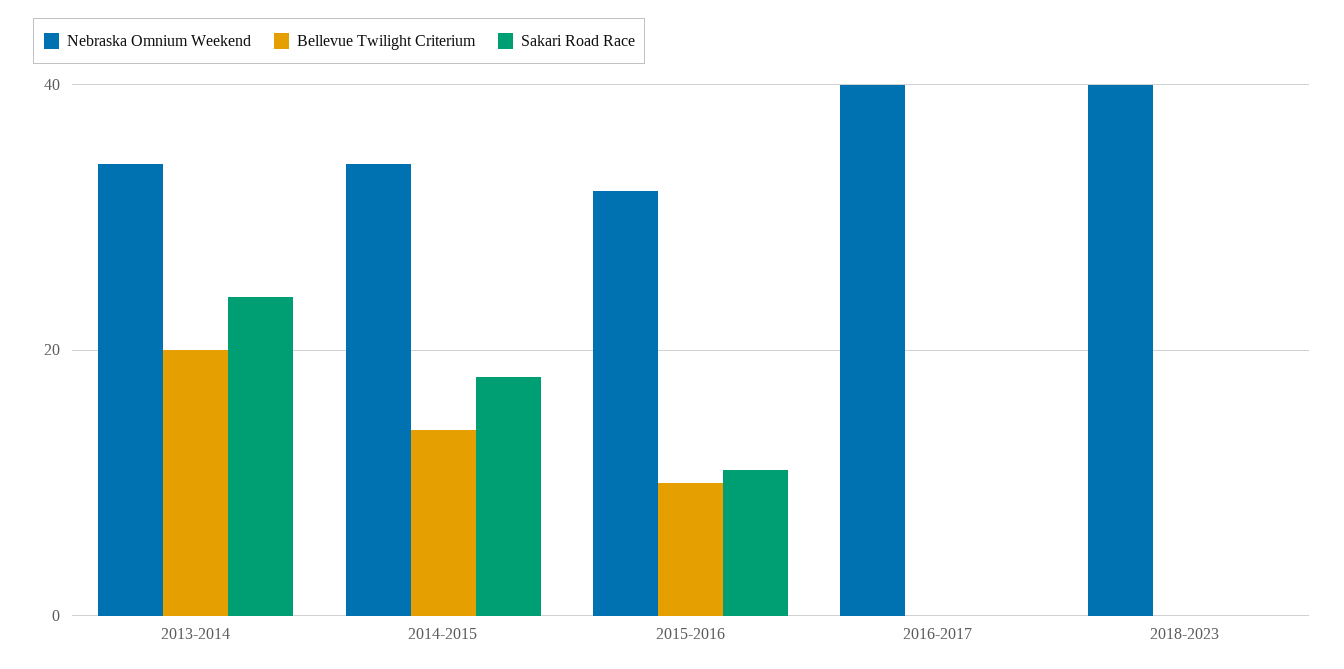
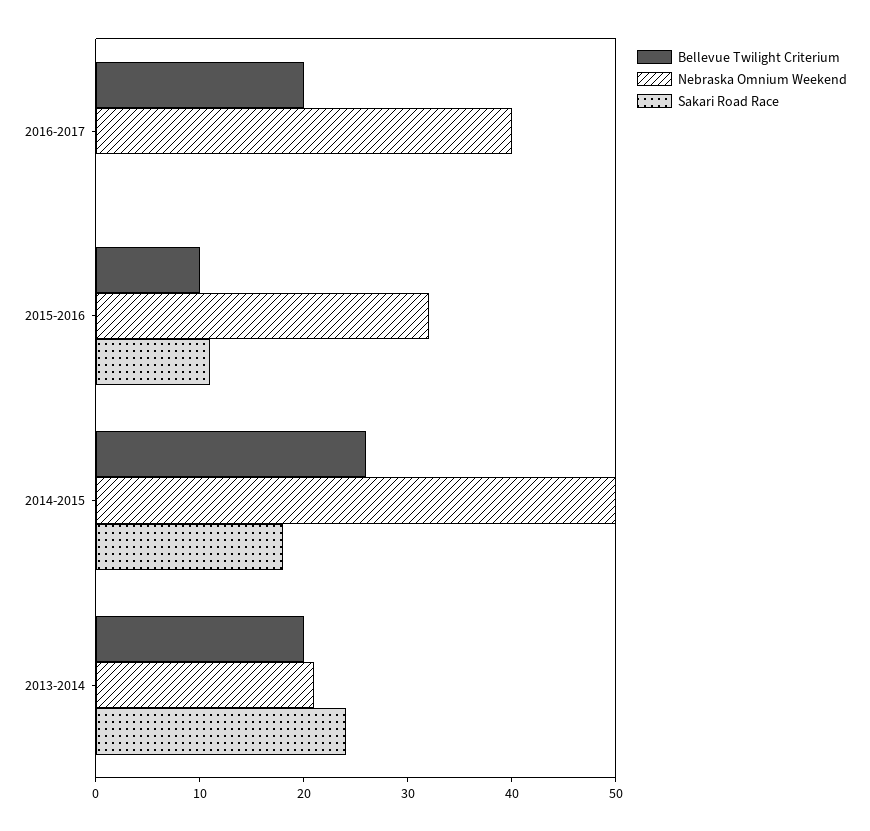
Nebraska Omnium Weekend, 2013-2014: 35 -> 21
Nebraska Omnium Weekend, 2014-2015: 35 -> 50
Bellevue Twilight Criterium, 2014-2015: 15 -> 26
Bellevue Twilight Criterium, 2016-2017: 0 -> 20
Nebraska Omnium Weekend, 2018-2023: 40 -> none
Bellevue Twilight Criterium, 2018-2023: 0 -> none
Sakari Road Race, 2018-2023: 0 -> none

